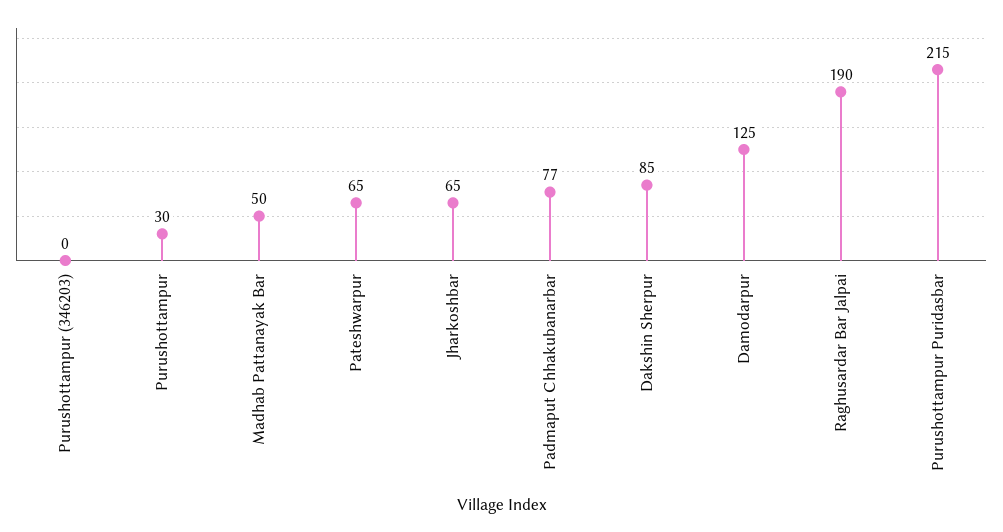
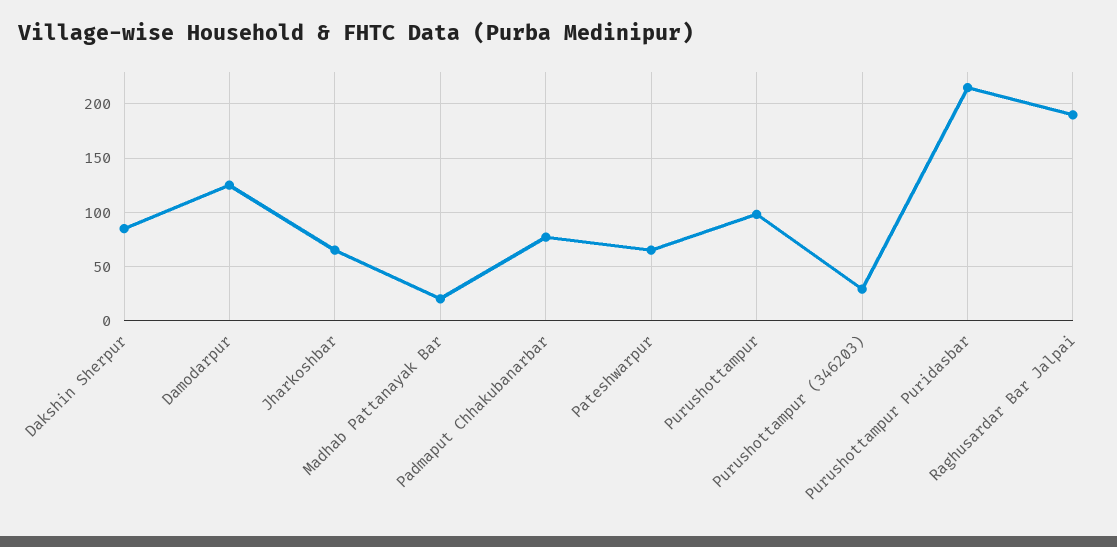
Purushottampur (346203): 0 -> 30
Purushottampur: 30 -> 100
Madhab Pattanayak Bar: 50 -> 20

